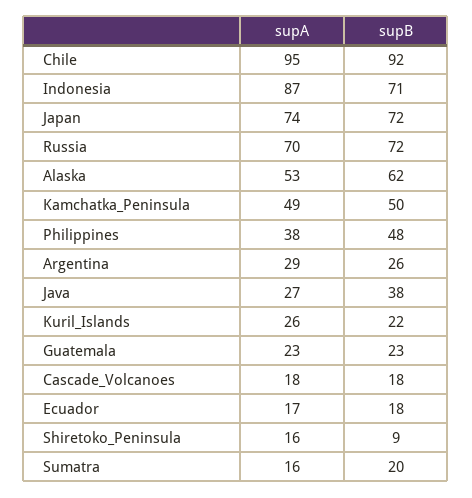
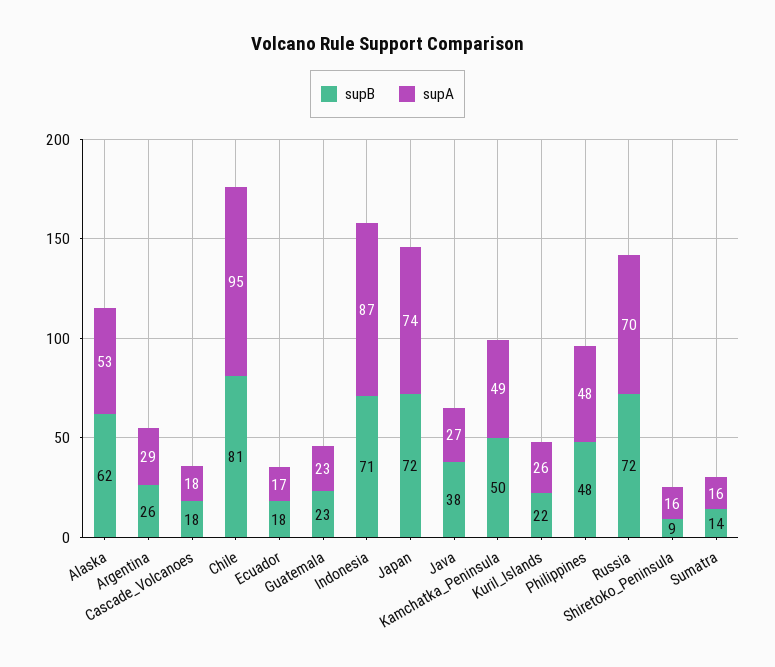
supB, Chile: 92 -> 81
supA, Philippines: 38 -> 48
supB, Sumatra: 20 -> 14

